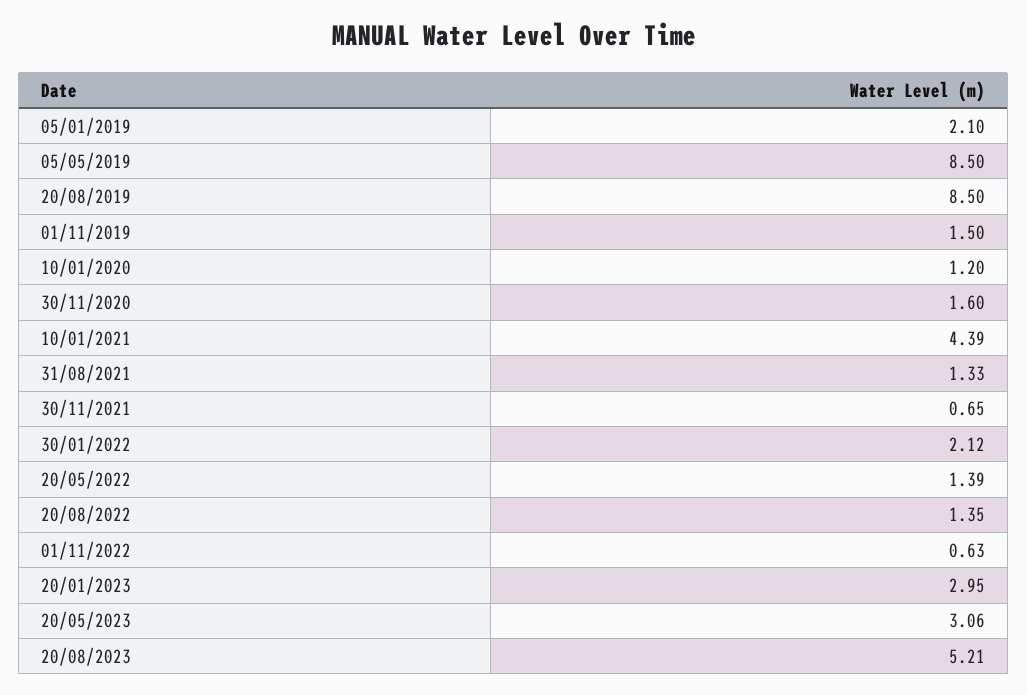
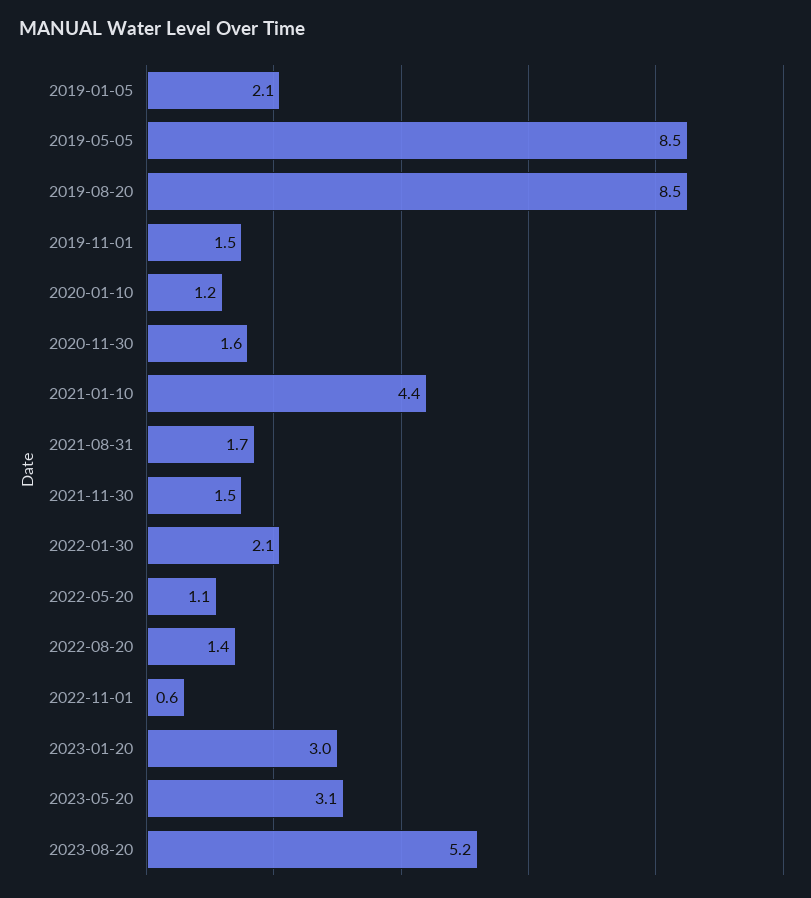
31/08/2021: 1.33 -> 1.7
30/11/2021: 0.65 -> 1.5
20/05/2022: 1.39 -> 1.1

